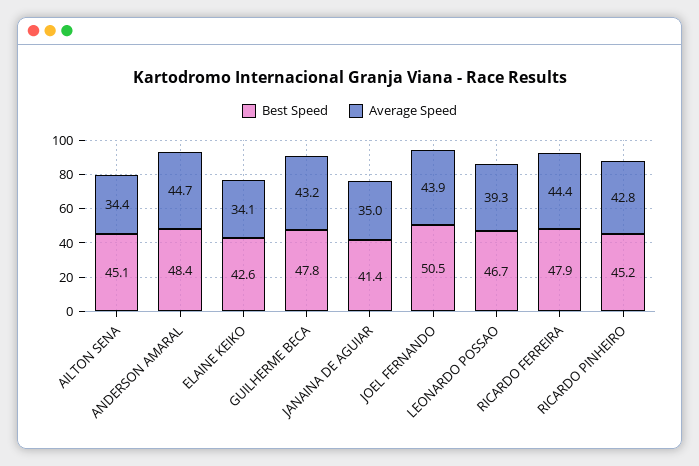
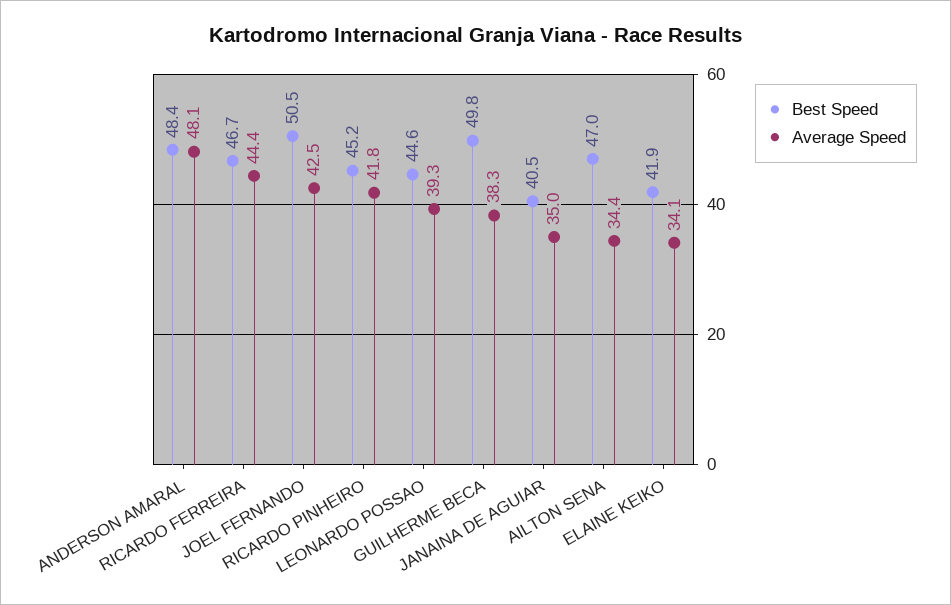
Best Speed, AILTON SENA: 45.1 -> 47
Average Speed, ANDERSON AMARAL: 44.7 -> 48.1
Best Speed, ELAINE KEIKO: 42.6 -> 41.9
Best Speed, GUILHERME BECA: 47.8 -> 49.8
Average Speed, GUILHERME BECA: 43.2 -> 38.3
Best Speed, JANAINA DE AGUIAR: 41.4 -> 40.5
Average Speed, JOEL FERNANDO: 43.9 -> 42.5
Best Speed, LEONARDO POSSAO: 46.7 -> 44.6
Best Speed, RICARDO FERREIRA: 47.9 -> 46.7
Average Speed, RICARDO PINHEIRO: 42.8 -> 41.8

